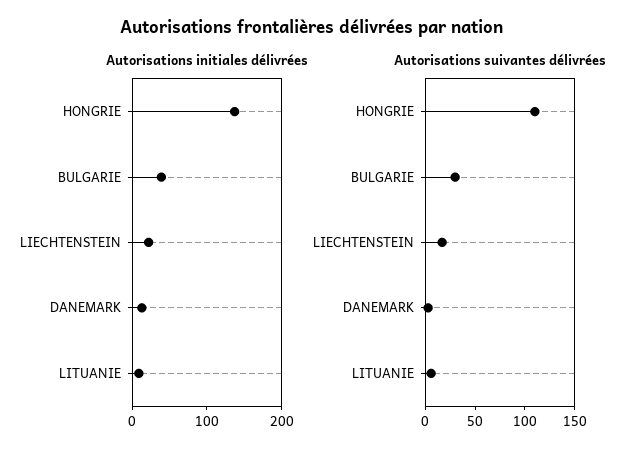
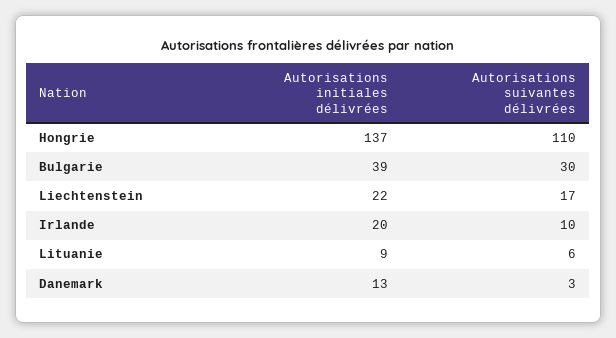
Autorisations initiales délivrées, Irlande: none -> 20
Autorisations suivantes délivrées, Irlande: none -> 10

